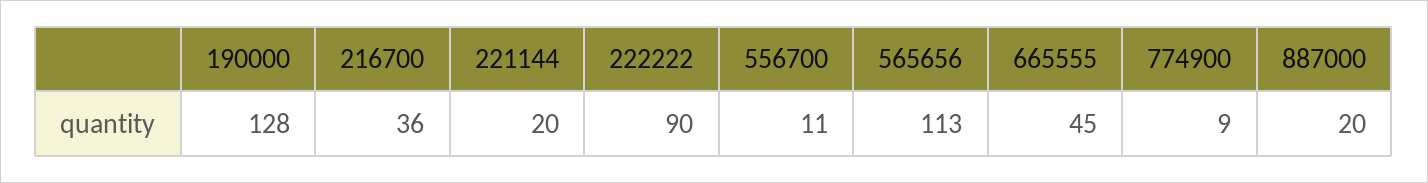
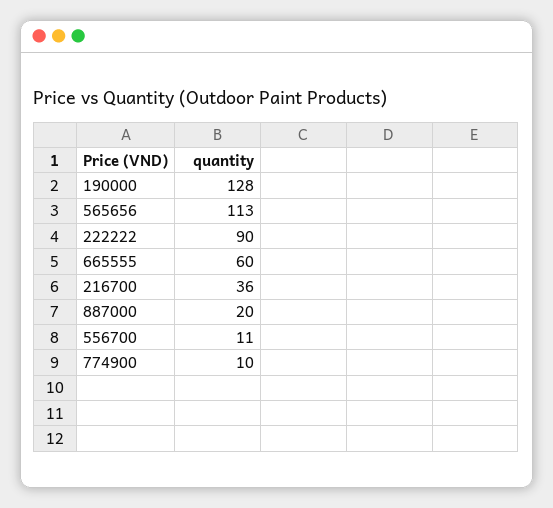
221144: 20 -> none
665555: 45 -> 60
774900: 9 -> 10

